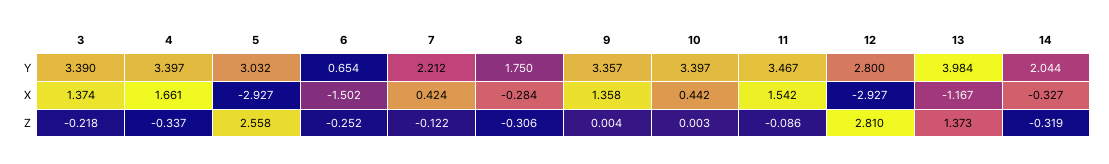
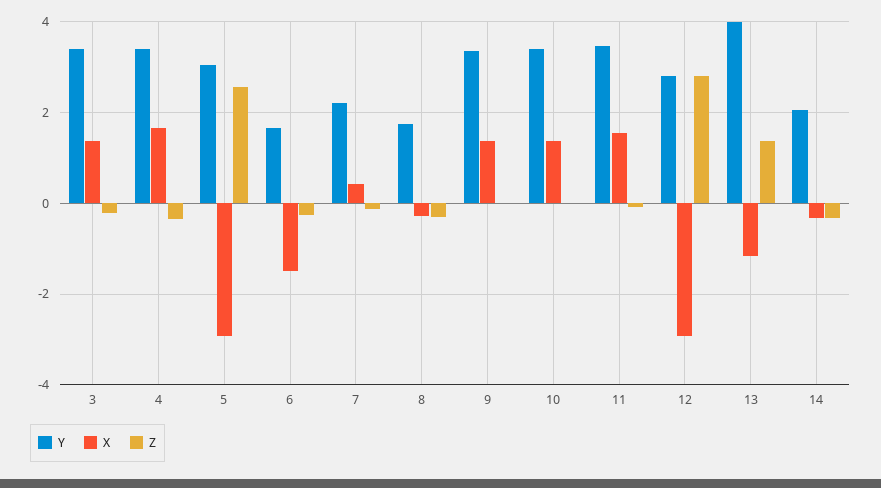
Y, 6: 0.654 -> 1.6
X, 10: 0.442 -> 1.4

